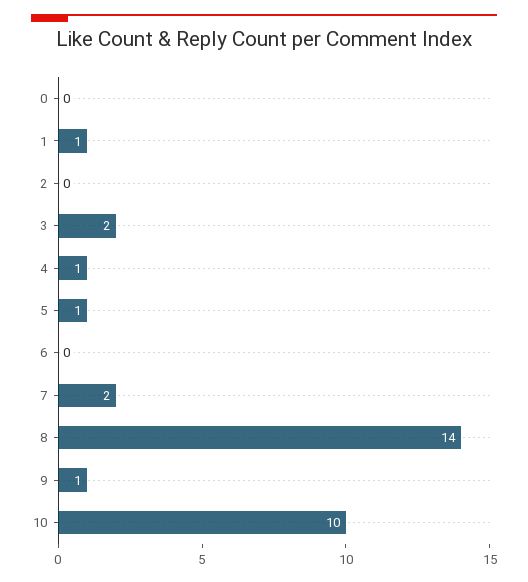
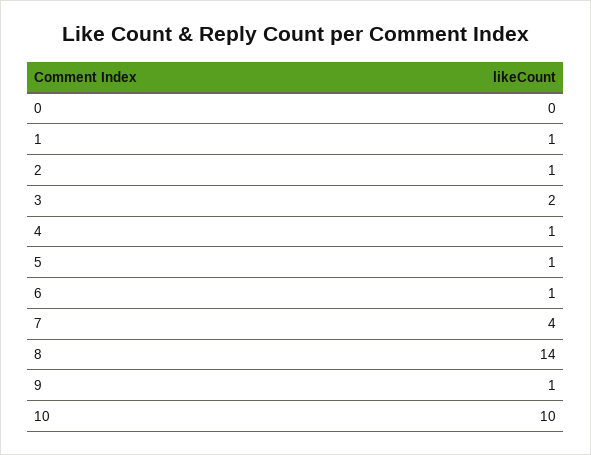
2: 0 -> 1
6: 0 -> 1
7: 2 -> 4

